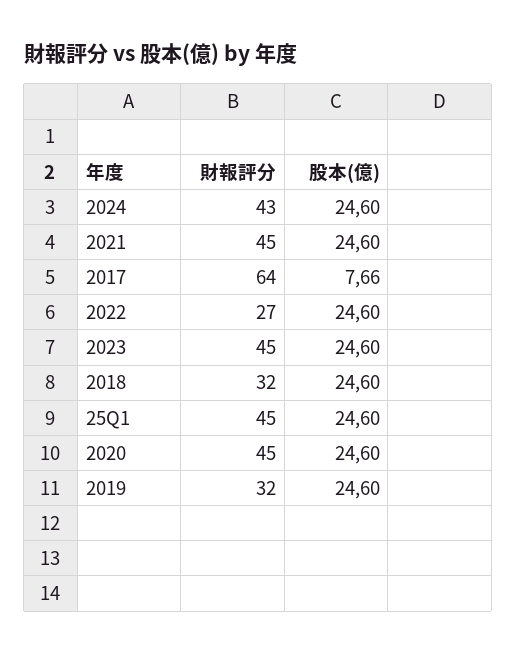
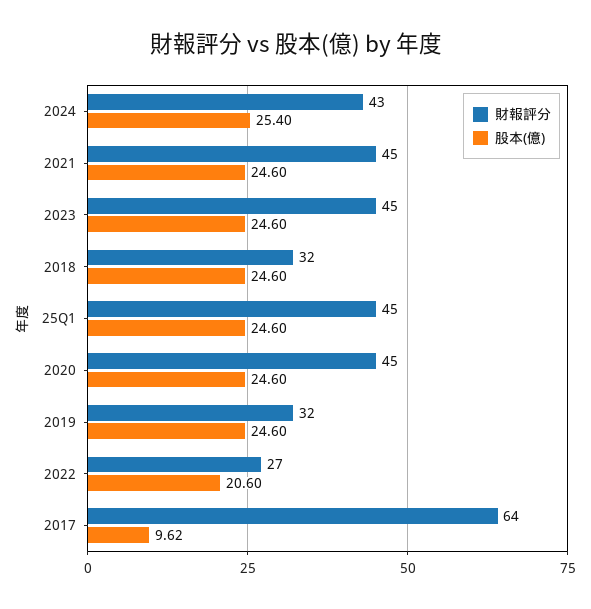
股本(億), 2024: 24.6 -> 25.4
股本(億), 2017: 7.66 -> 9.62
股本(億), 2022: 24.6 -> 20.6

